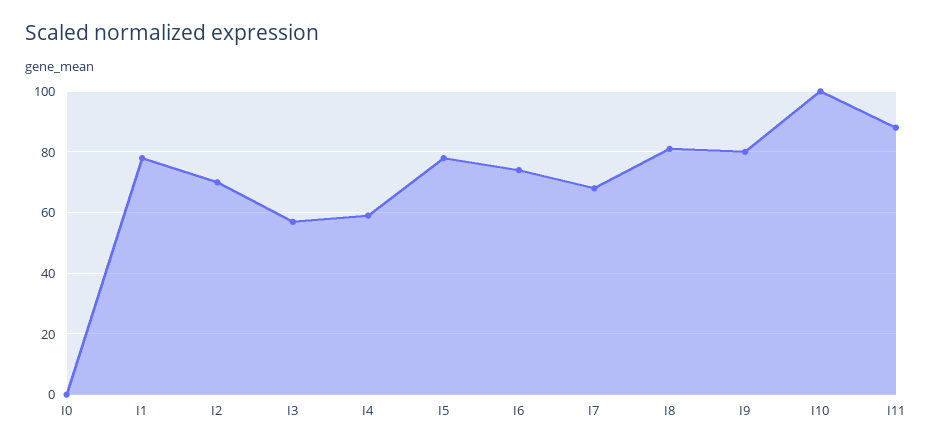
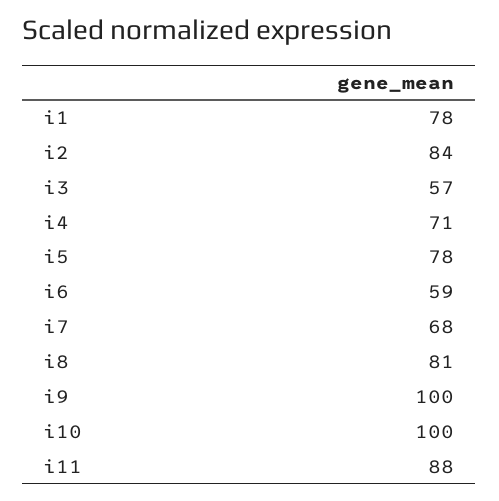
I0: 0 -> none
I2: 70 -> 84
I4: 60 -> 71
I6: 75 -> 59
I9: 80 -> 100

